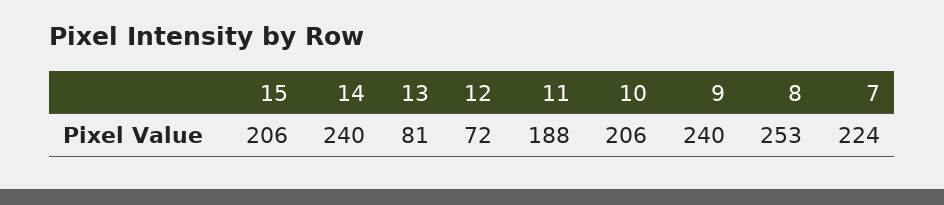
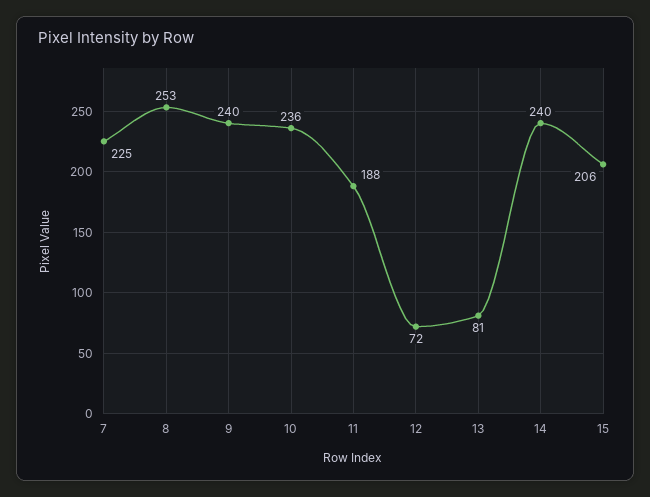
10: 206 -> 236
7: 224 -> 225

